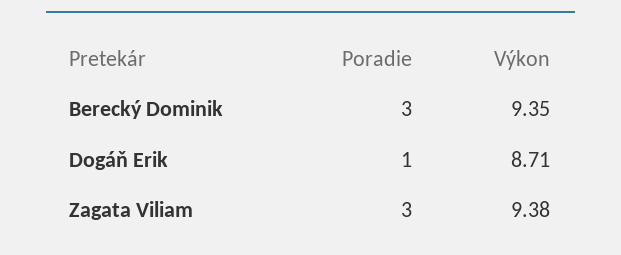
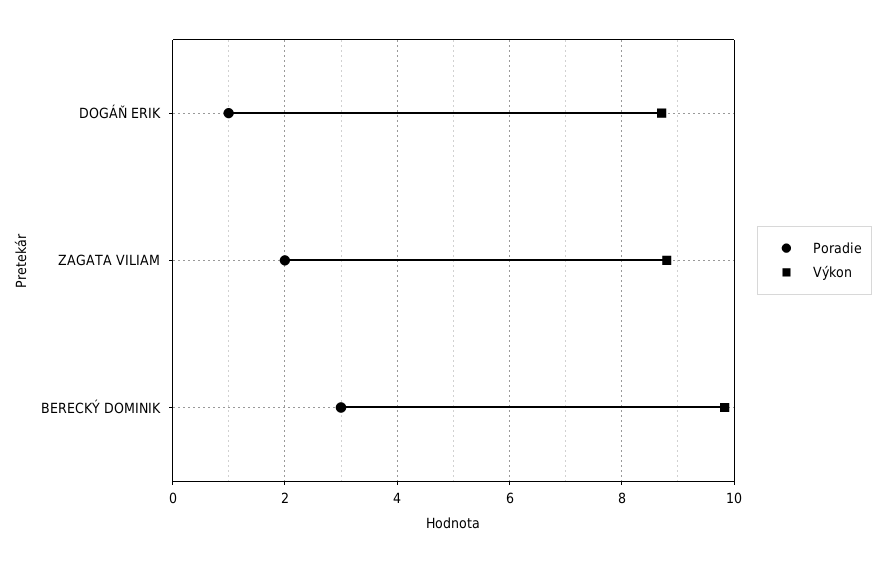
Výkon, Berecký Dominik: 9.35 -> 9.8
Poradie, Zagata Viliam: 3 -> 2
Výkon, Zagata Viliam: 9.38 -> 8.8

